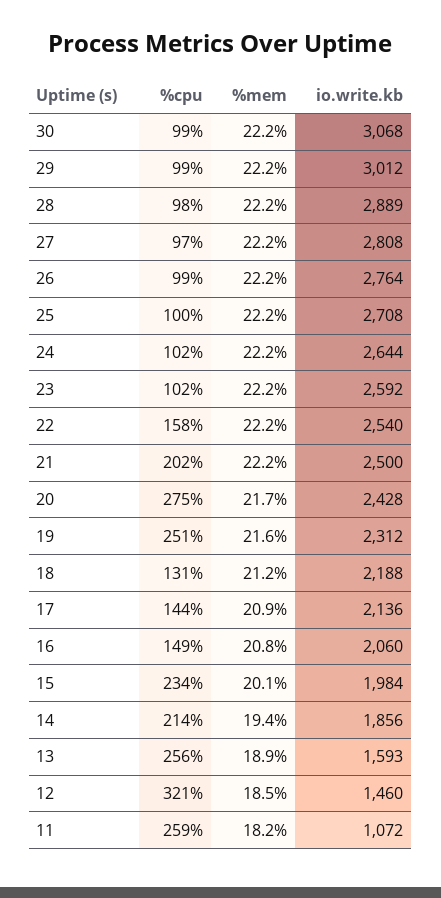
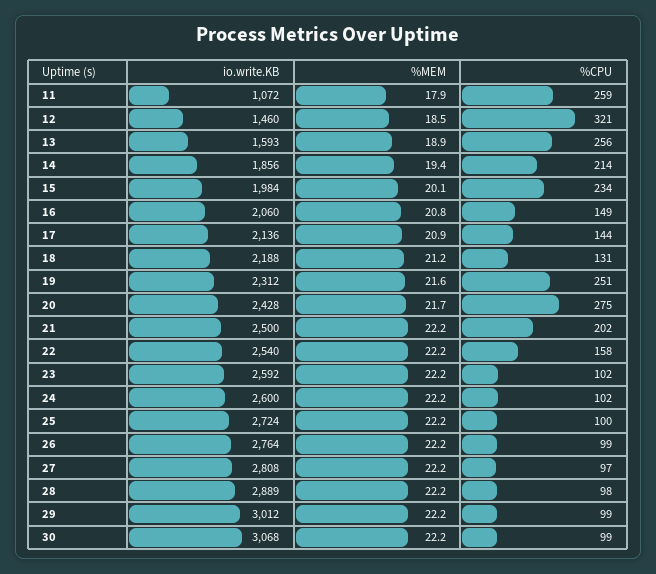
io.write.kb, 25: 2708 -> 2724
io.write.kb, 24: 2644 -> 2600
%mem, 11: 18.2 -> 17.9

